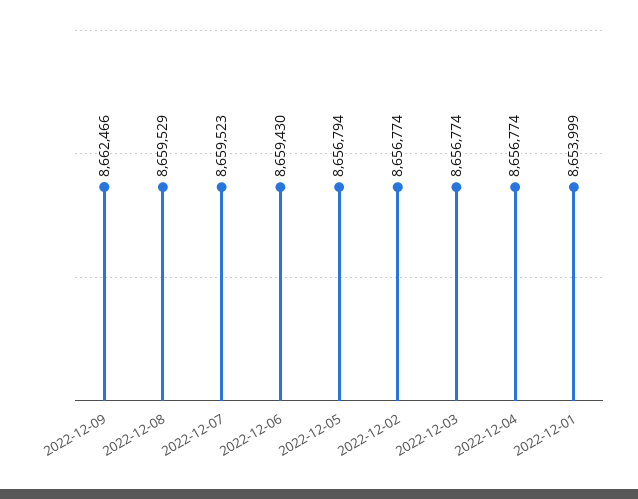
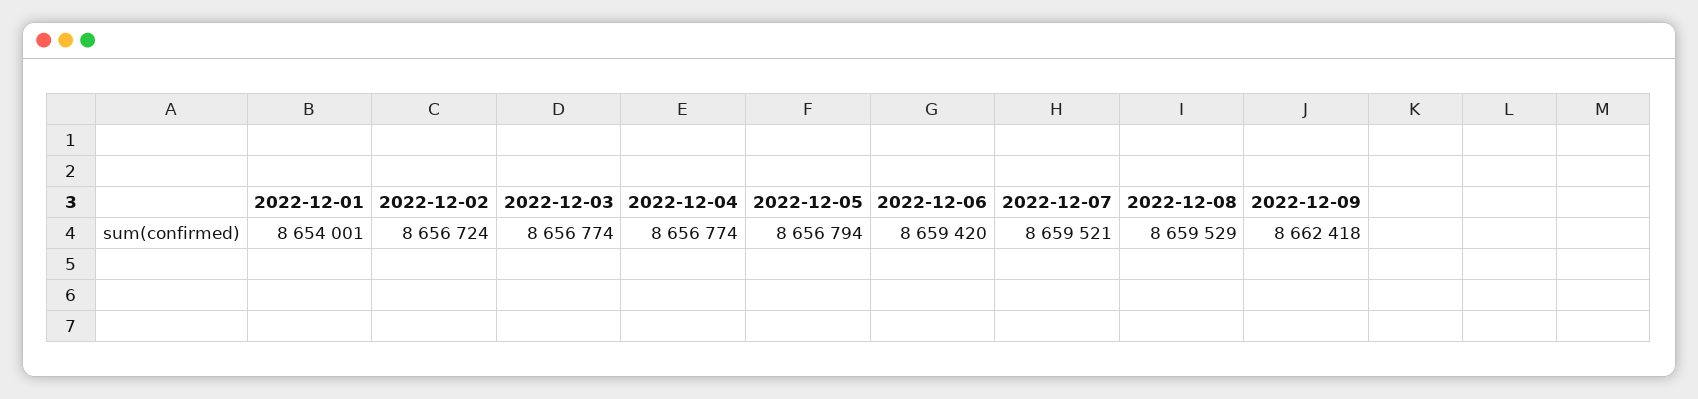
2022-12-09: 8662466 -> 8662418
2022-12-07: 8659523 -> 8659521
2022-12-06: 8659430 -> 8659420
2022-12-02: 8656774 -> 8656724
2022-12-01: 8653999 -> 8654001

